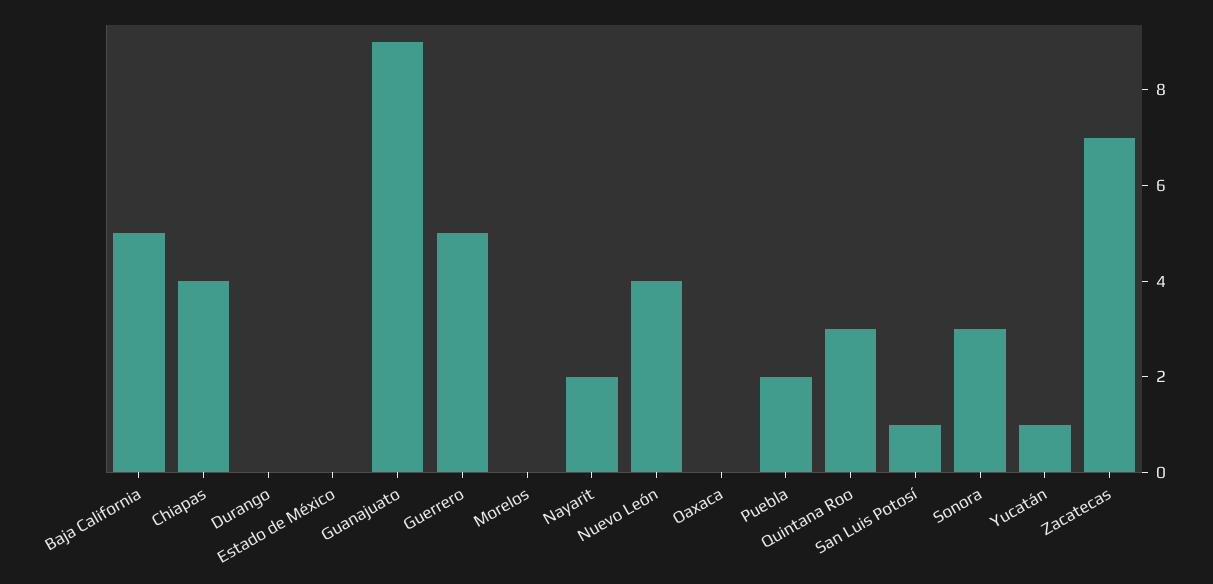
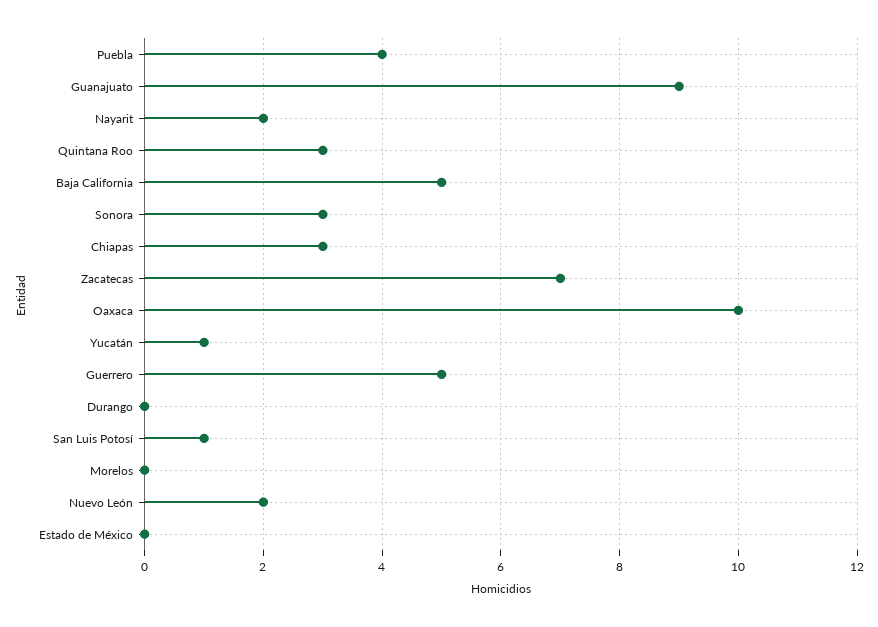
Chiapas: 4 -> 3
Nuevo León: 4 -> 2
Oaxaca: 0 -> 10
Puebla: 2 -> 4

